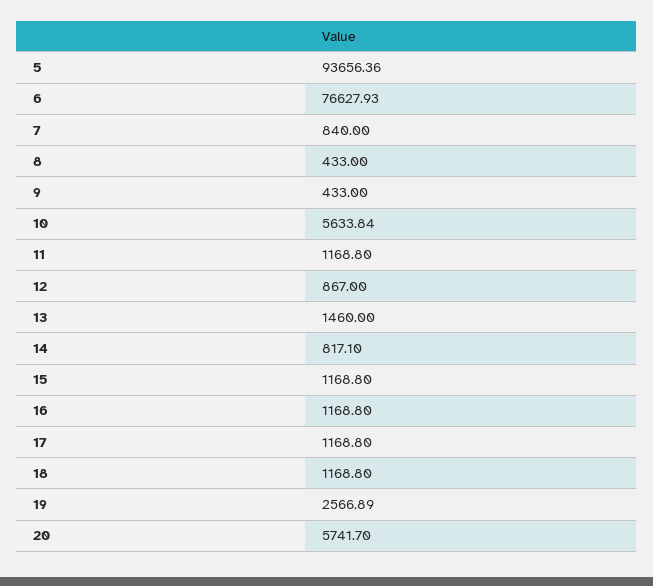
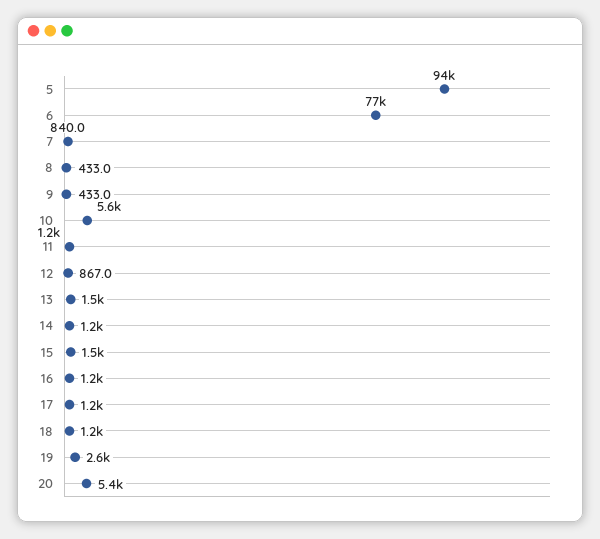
14: 817.1 -> 1200
15: 1168.8 -> 1500
20: 5741.7 -> 5400

